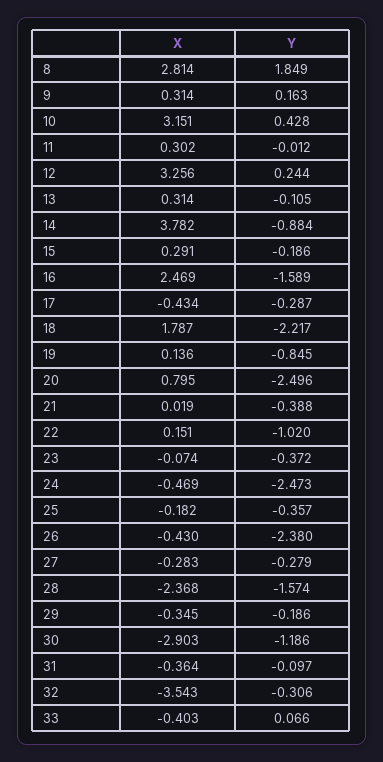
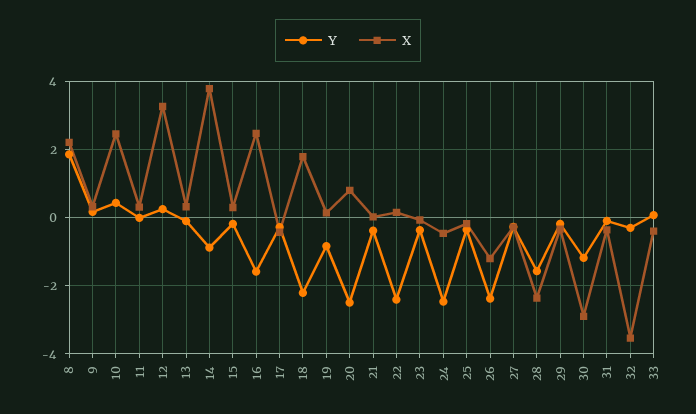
X, 8: 2.814 -> 2.2
X, 10: 3.151 -> 2.4
Y, 22: -1.02 -> -2.4
X, 26: -0.43 -> -1.2

